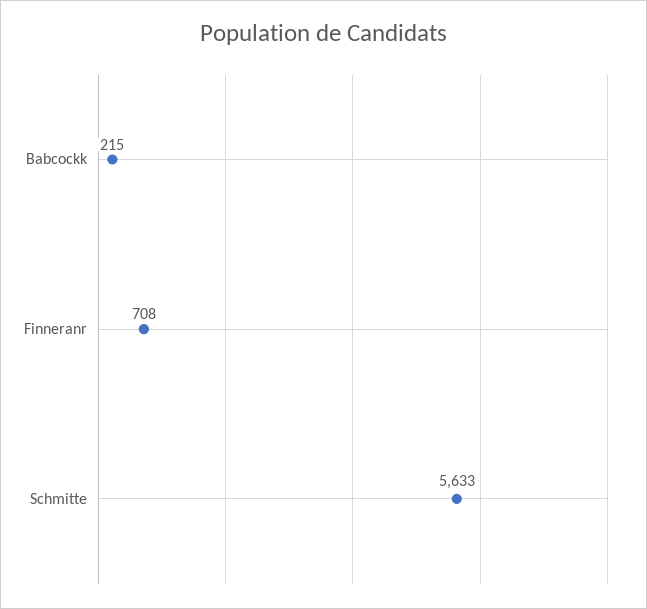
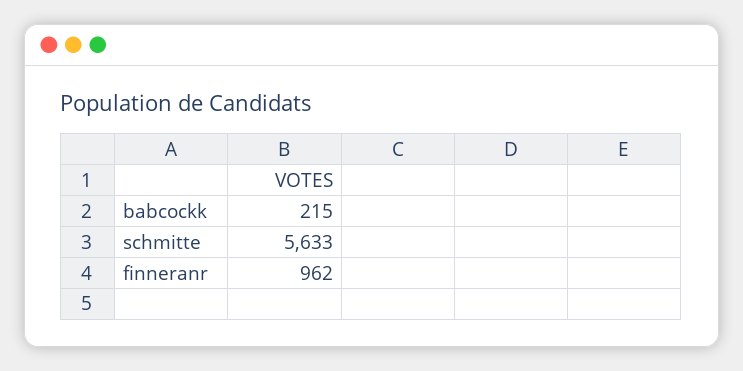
Finneranr: 708 -> 962

